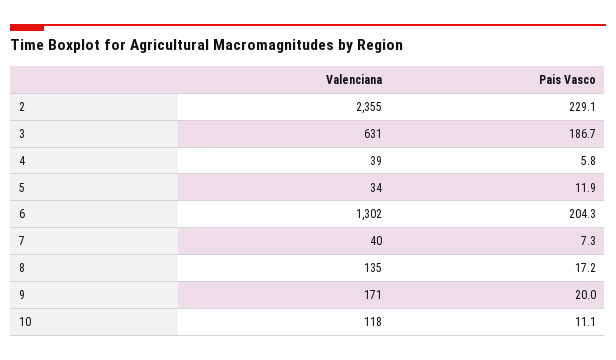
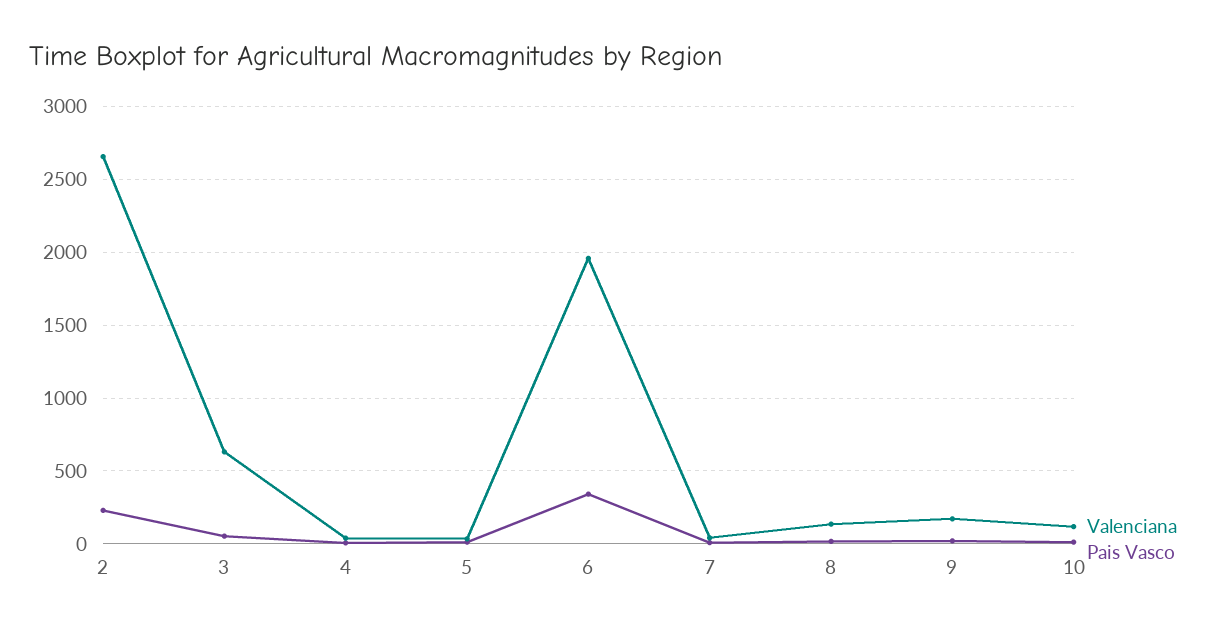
Valenciana, 2: 2355 -> 2650
Pais Vasco, 3: 186.7 -> 50
Valenciana, 6: 1302 -> 1950
Pais Vasco, 6: 204.3 -> 350

